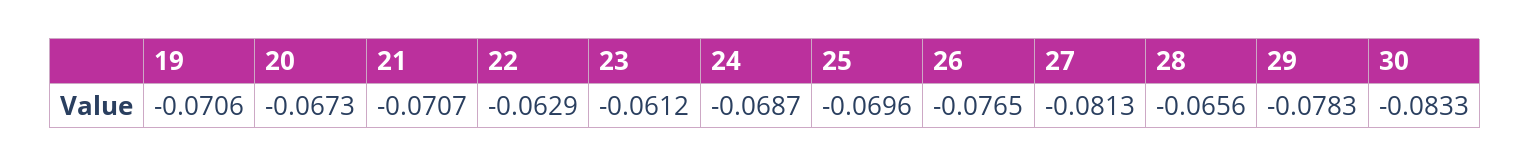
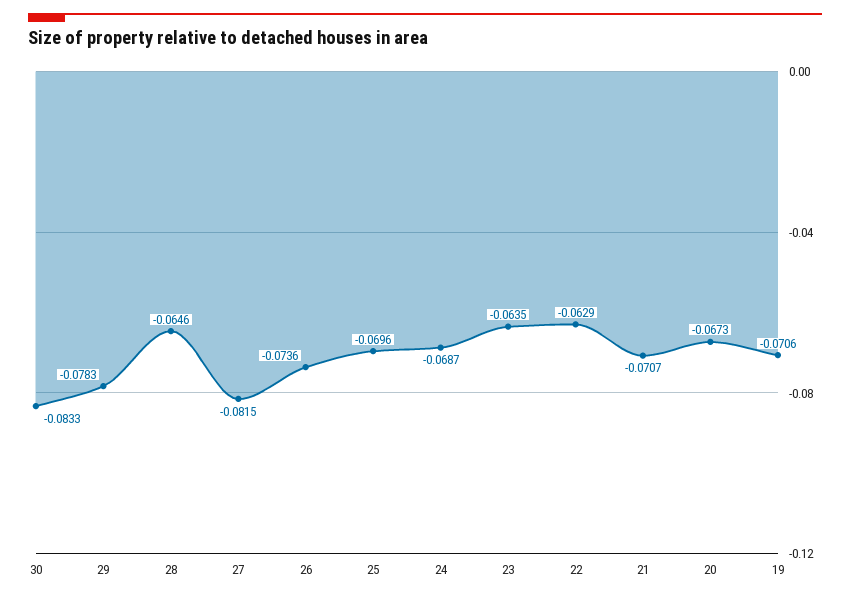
23: -0.0612 -> -0.0635
26: -0.0765 -> -0.0736
27: -0.0813 -> -0.0815
28: -0.0656 -> -0.0646

